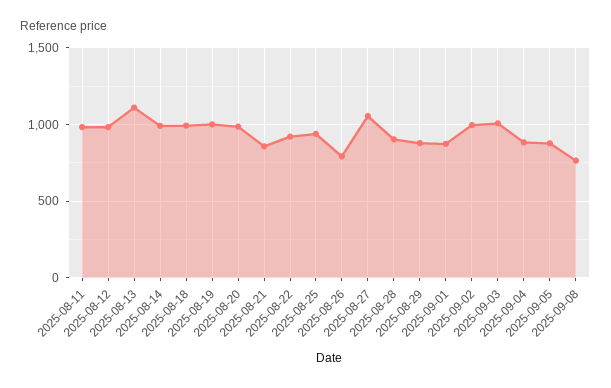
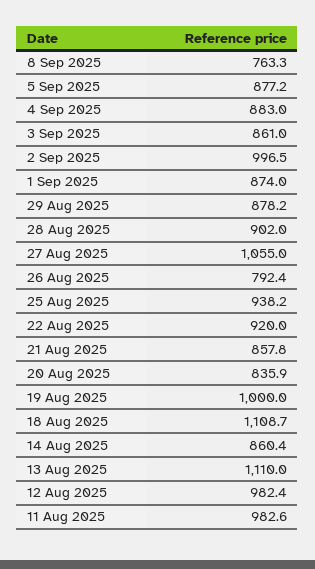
2025-08-14: 1000 -> 860.4
2025-08-18: 1000 -> 1108.7
2025-08-20: 1000 -> 835.9
2025-09-03: 1000 -> 861

